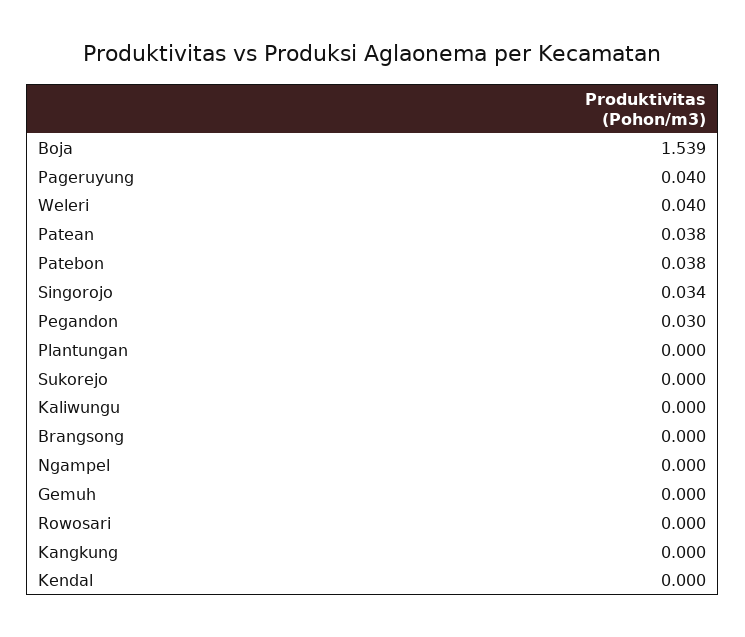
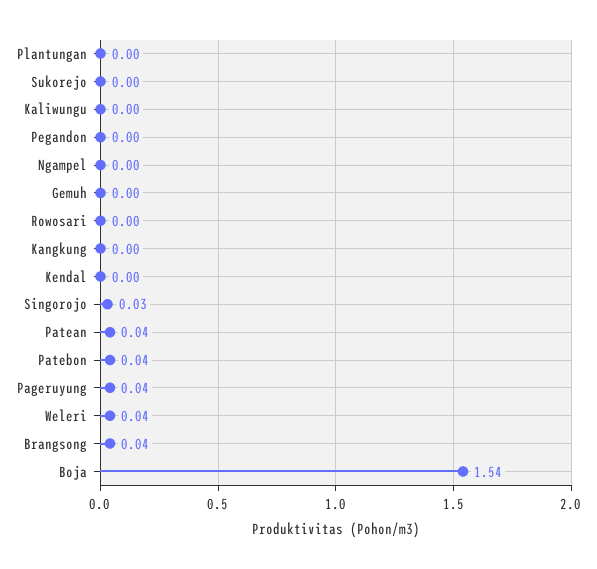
Pegandon: 0.03 -> 0
Brangsong: 0 -> 0.04

